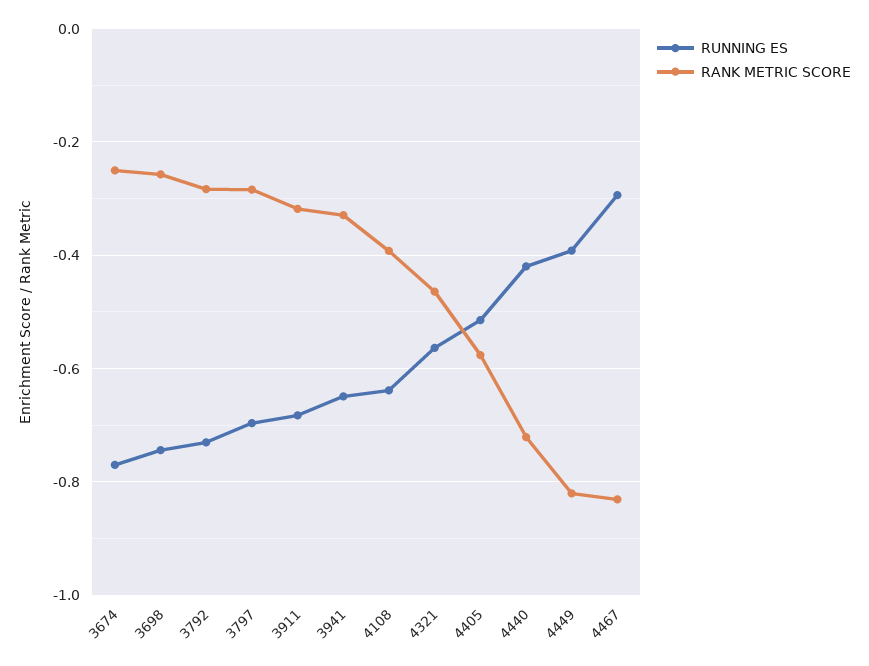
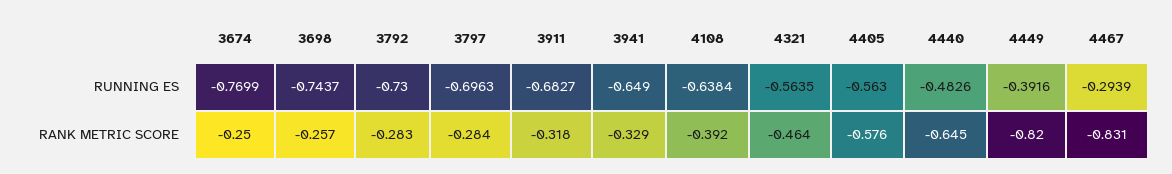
RUNNING ES, 4405: -0.52 -> -0.563
RUNNING ES, 4440: -0.42 -> -0.4826
RANK METRIC SCORE, 4440: -0.72 -> -0.645

